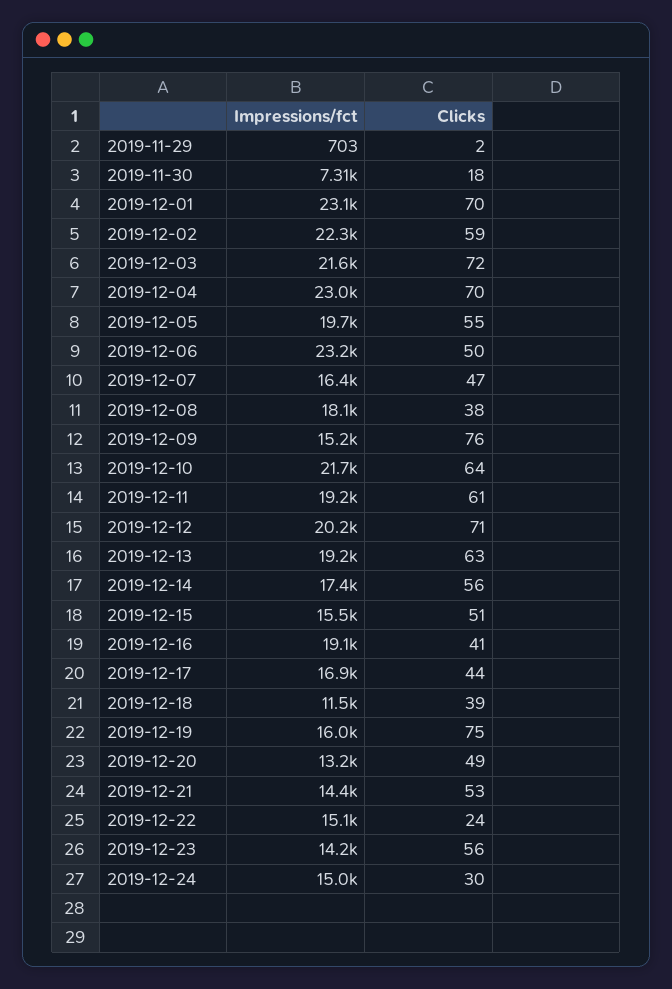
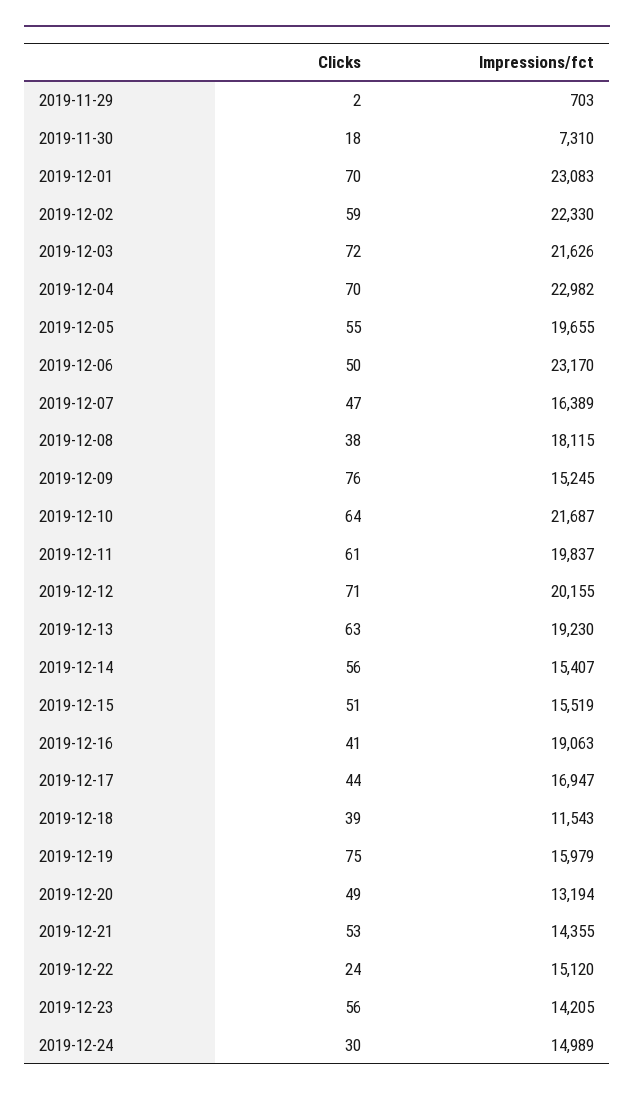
Impressions/fct, 2019-12-11: 19200 -> 19837
Impressions/fct, 2019-12-14: 17400 -> 15407

